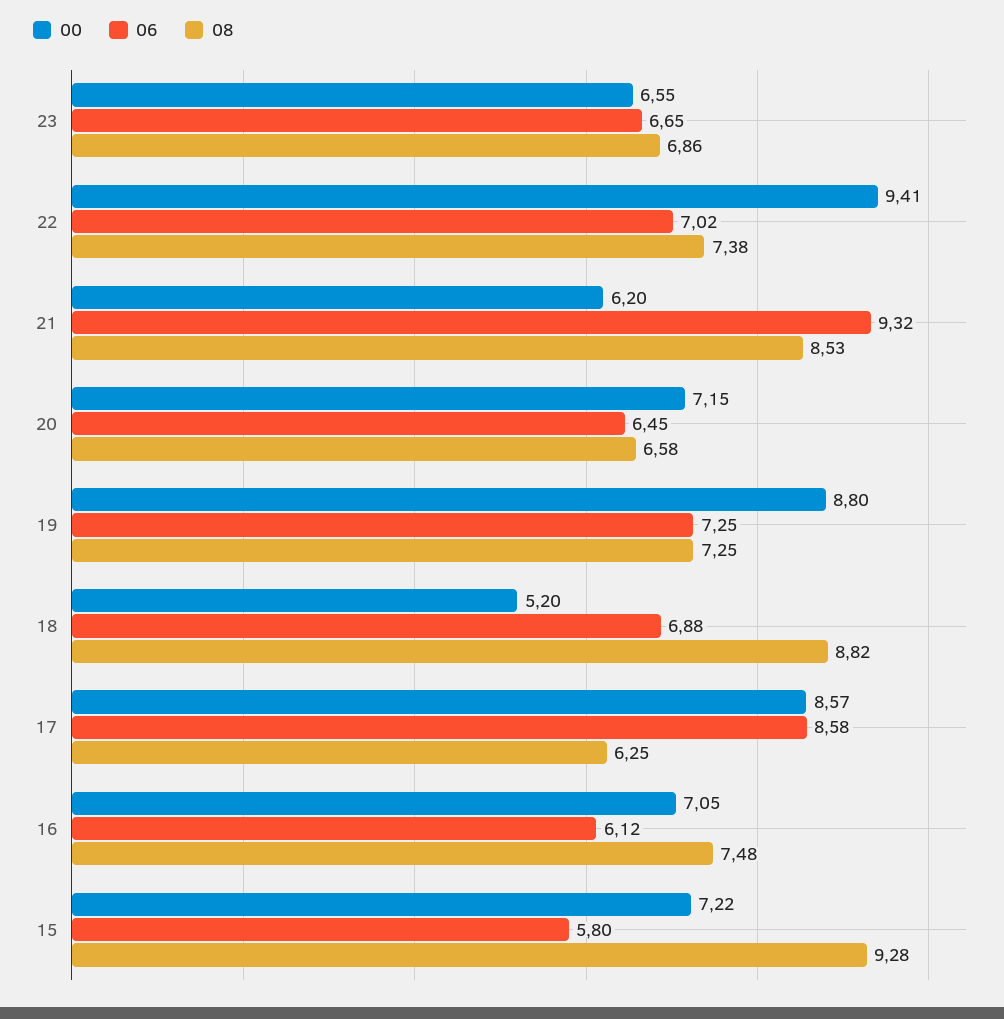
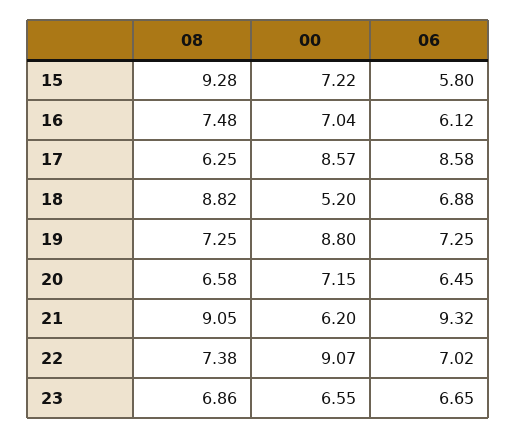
00, 22: 9.41 -> 9.07
08, 21: 8.53 -> 9.05
00, 16: 7.05 -> 7.04

